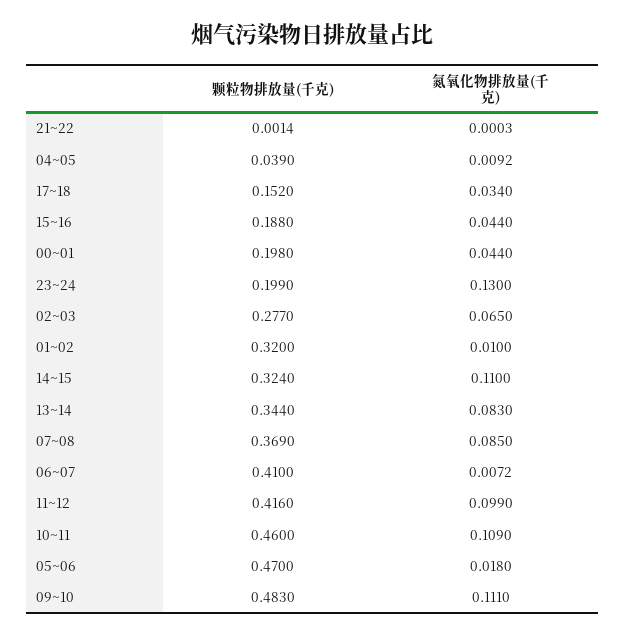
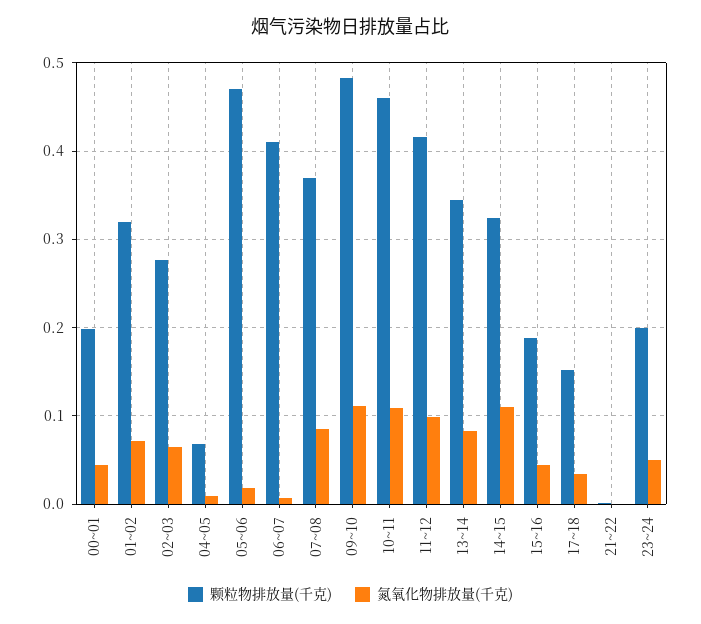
颗粒物排放量(千克), 04~05: 0.039 -> 0.07
氮氧化物排放量(千克), 23~24: 0.13 -> 0.05
氮氧化物排放量(千克), 01~02: 0.01 -> 0.07

